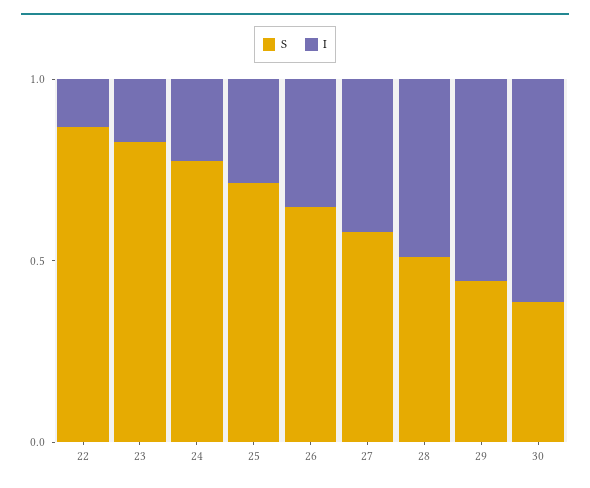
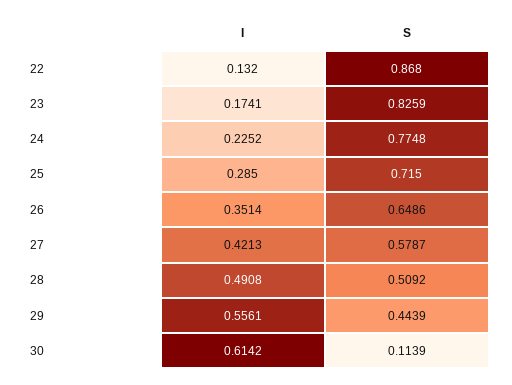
S, 30: 0.4 -> 0.1139

